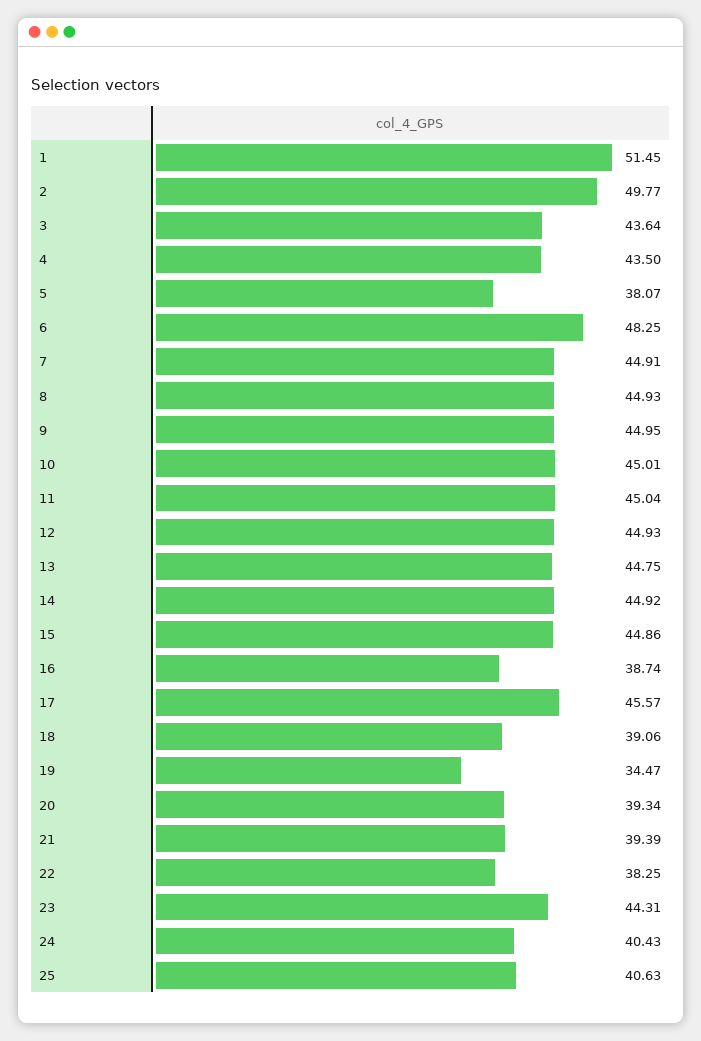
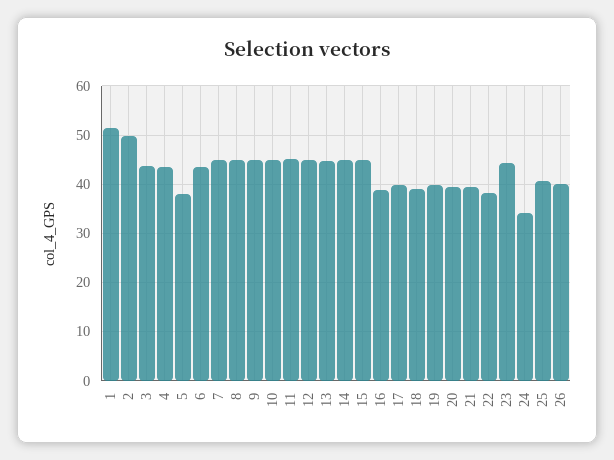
6: 48.25 -> 44
17: 45.57 -> 40
19: 34.47 -> 40
24: 40.43 -> 34
26: none -> 40

